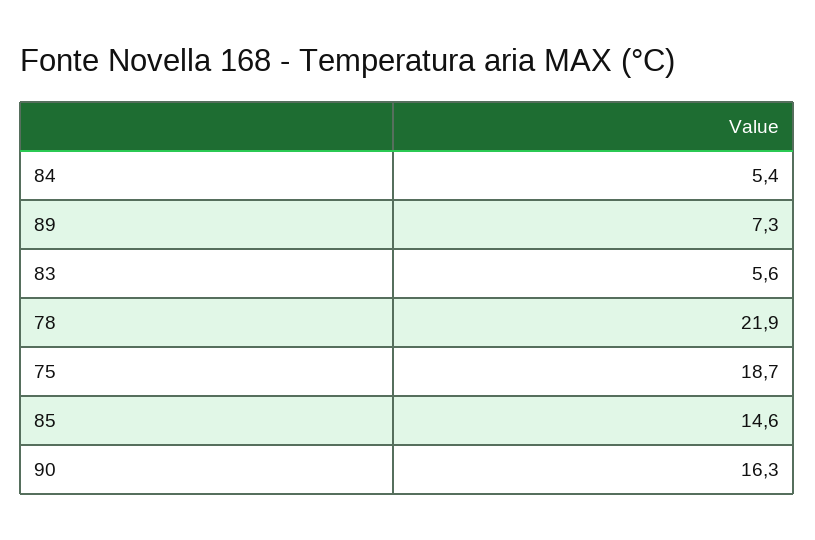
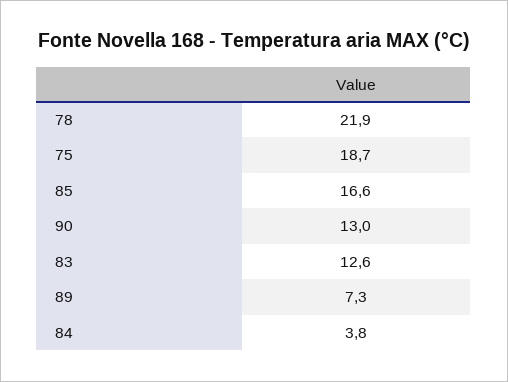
84: 5.4 -> 3.8
83: 5.6 -> 12.6
85: 14.6 -> 16.6
90: 16.3 -> 13

